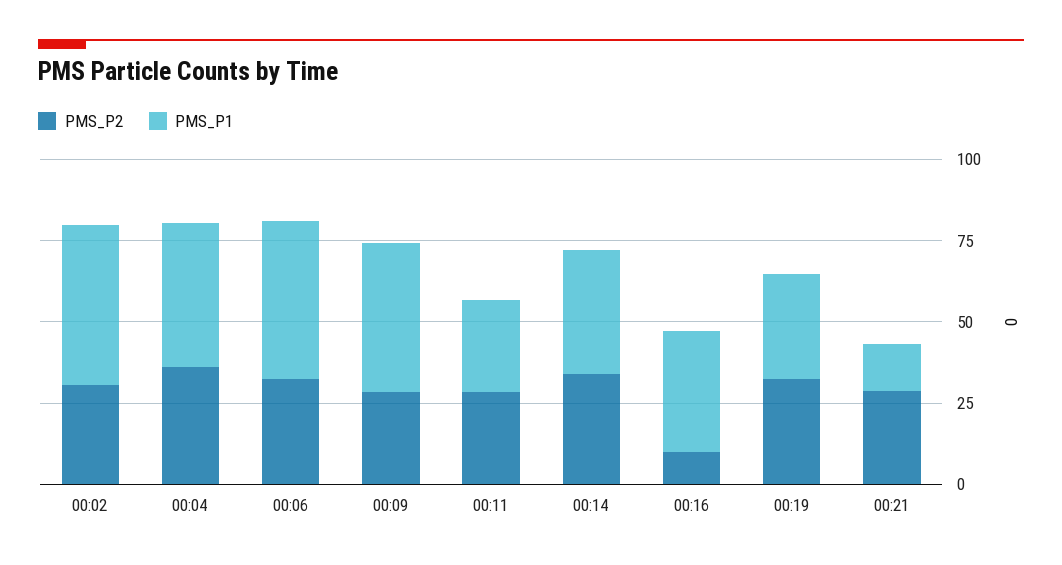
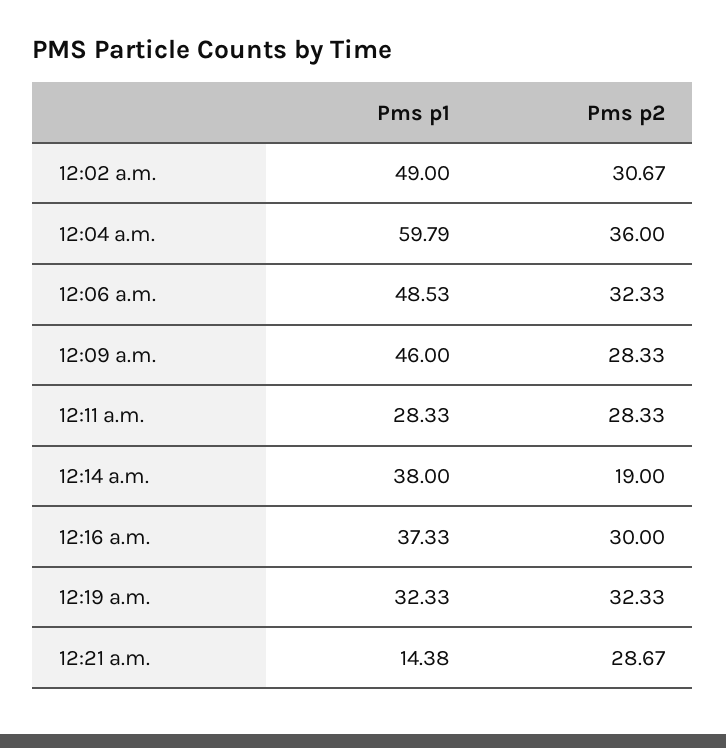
PMS_P1, 00:04: 45 -> 59.79
PMS_P2, 00:14: 35 -> 19
PMS_P2, 00:16: 10 -> 30

